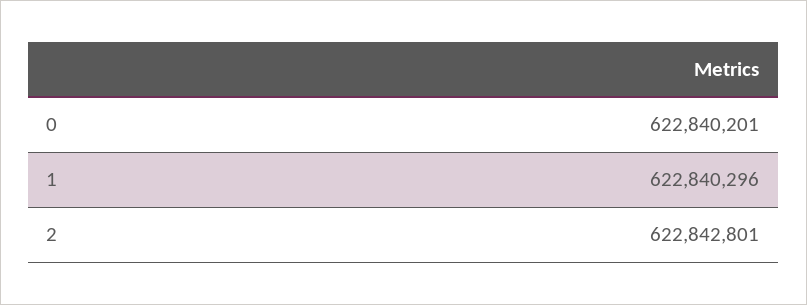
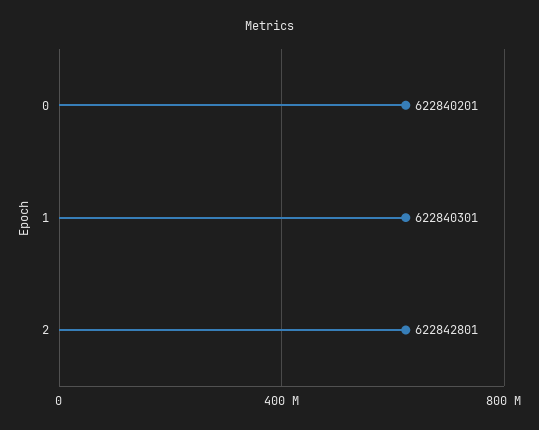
1: 622840296 -> 622840301

